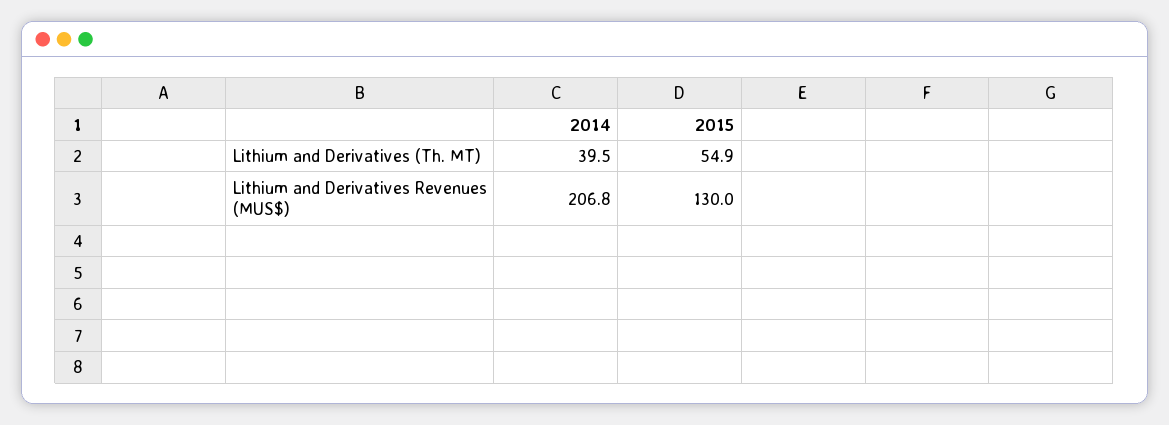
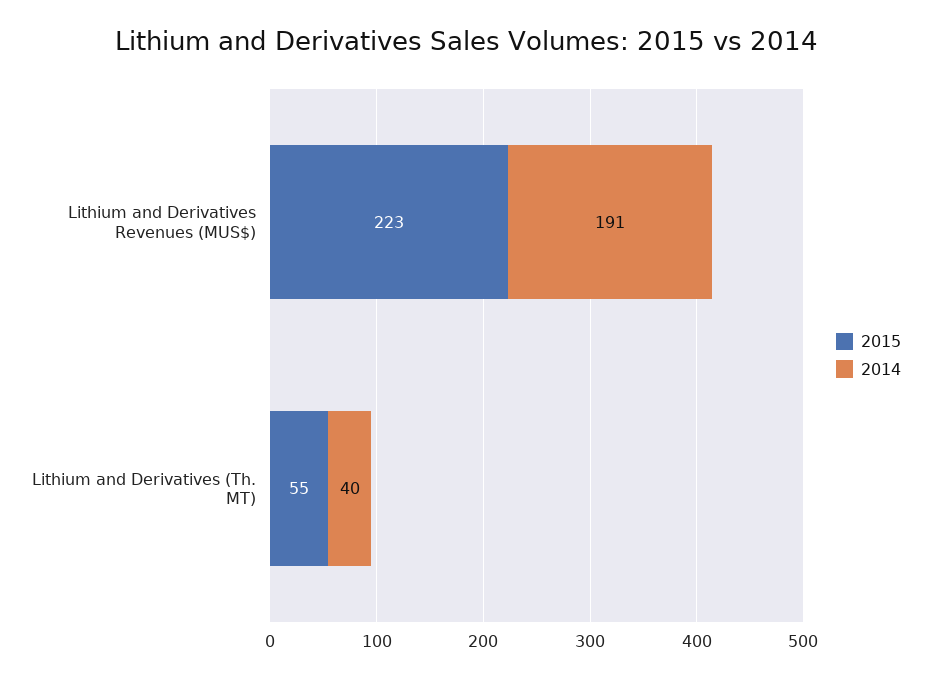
2014, Lithium and Derivatives Revenues (MUS$): 206.8 -> 191
2015, Lithium and Derivatives Revenues (MUS$): 130 -> 223

